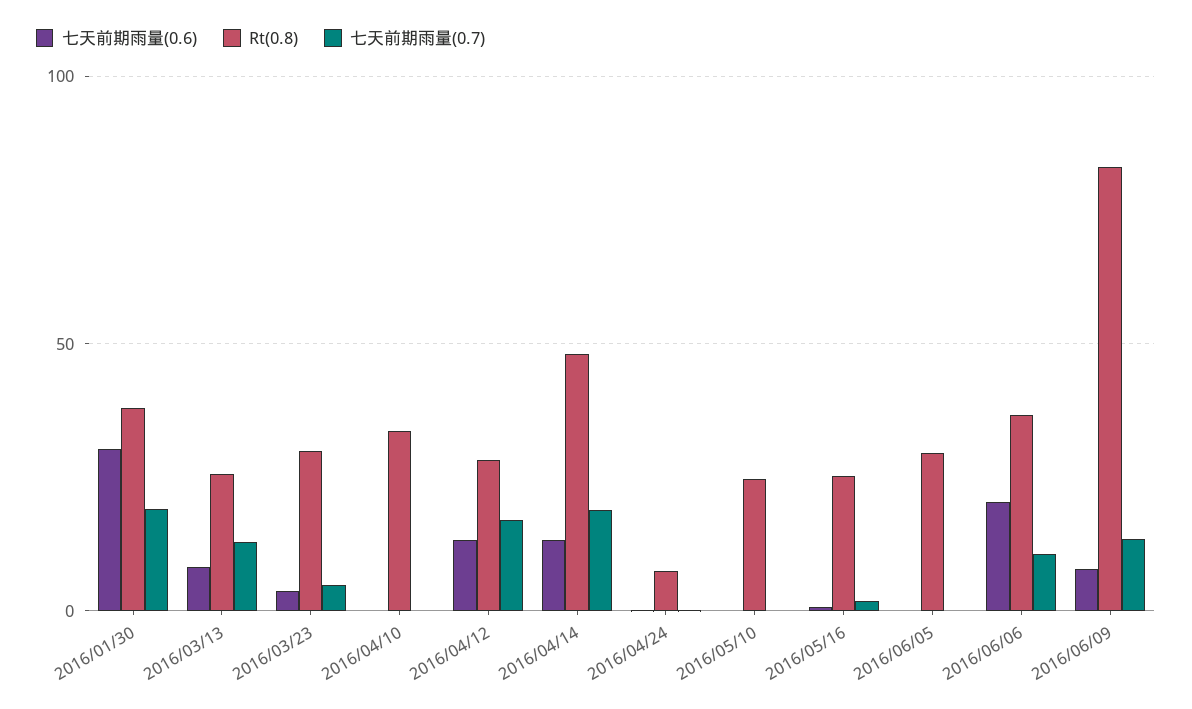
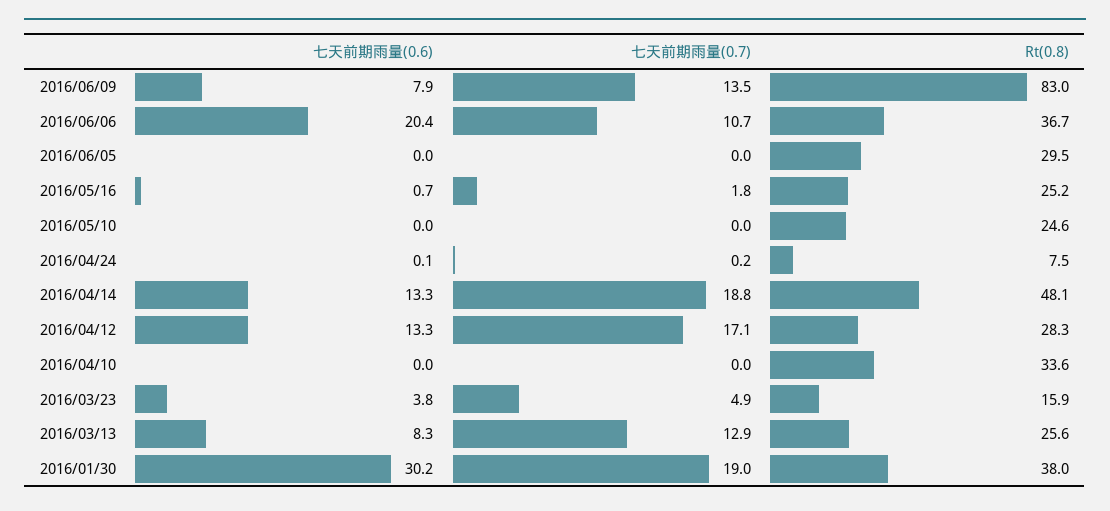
Rt(0.8), 2016/03/23: 30 -> 15.9

